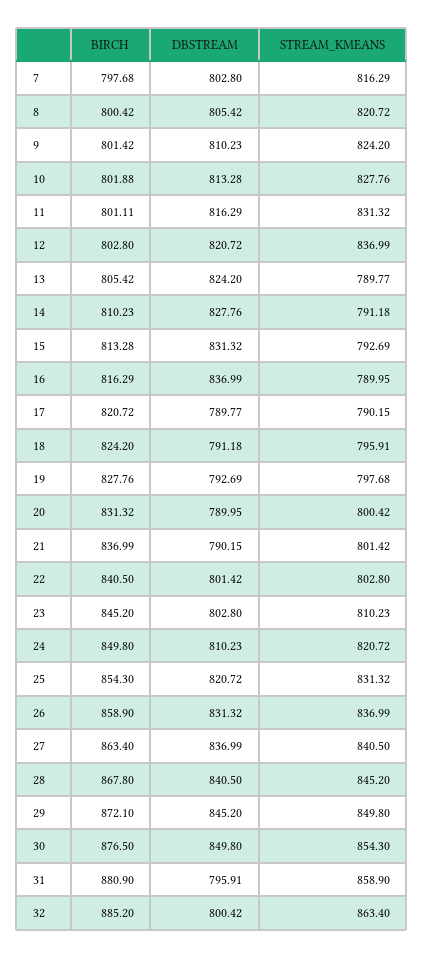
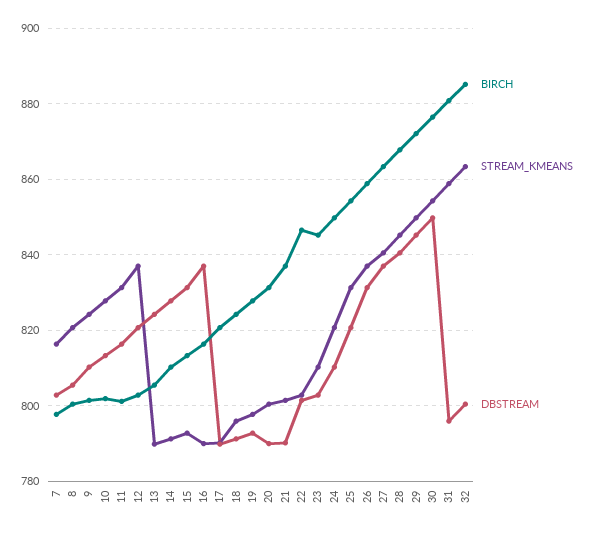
BIRCH, 22: 840.5 -> 846

